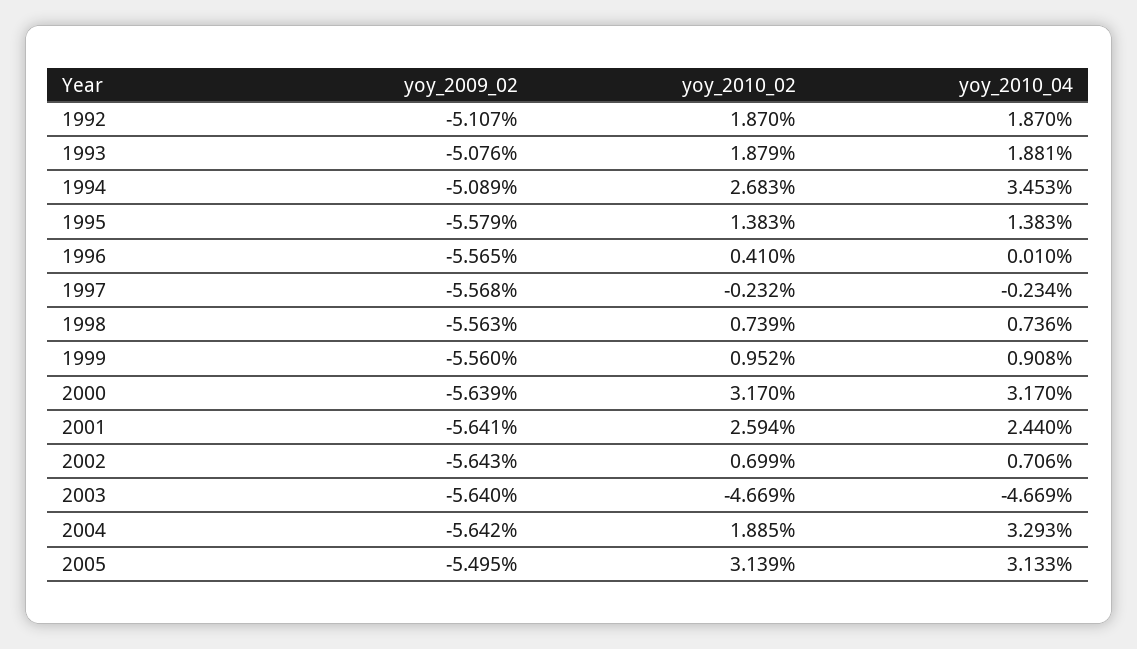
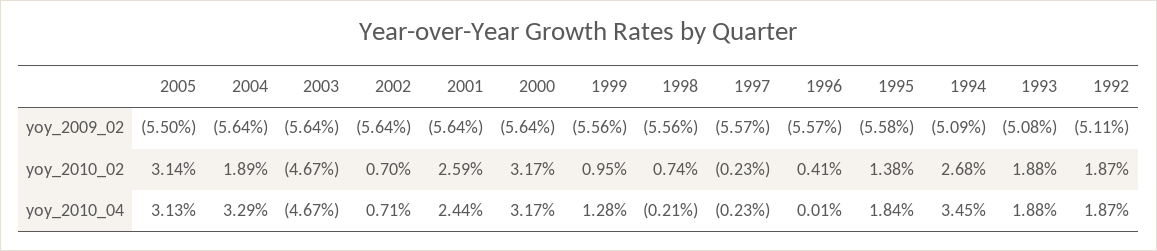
yoy_2010_04, 1995: 1.383 -> 1.84
yoy_2010_04, 1998: 0.736 -> -0.21
yoy_2010_04, 1999: 0.908 -> 1.28

